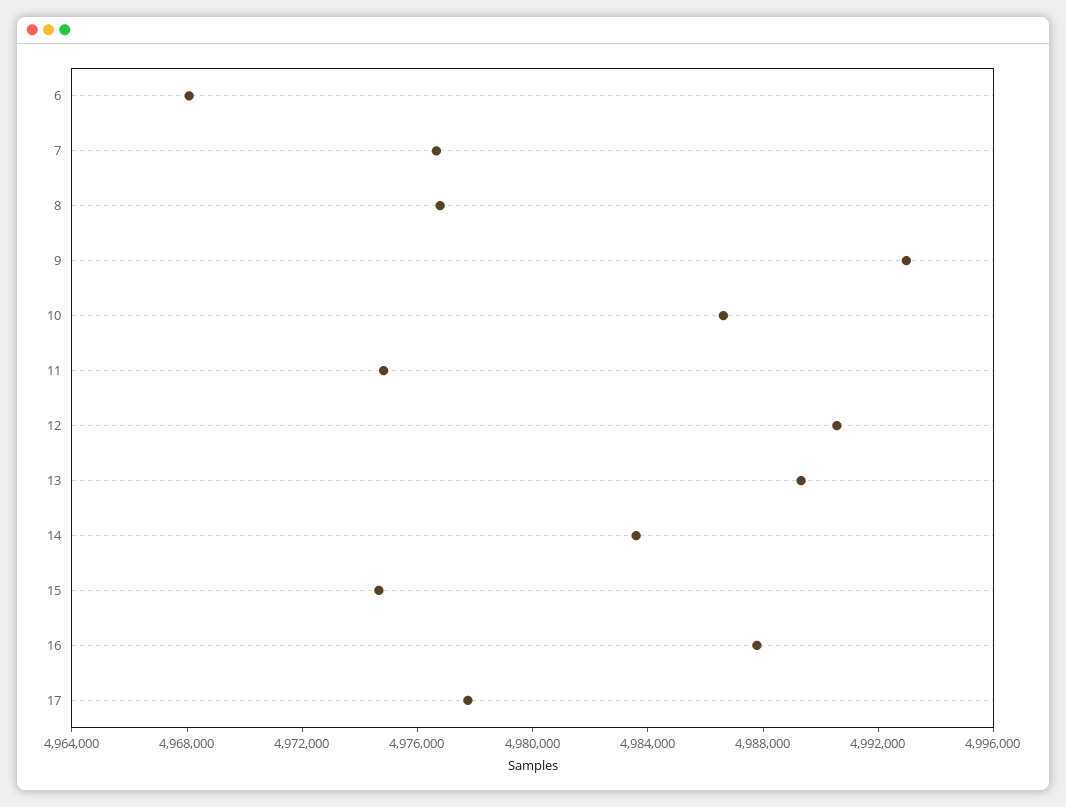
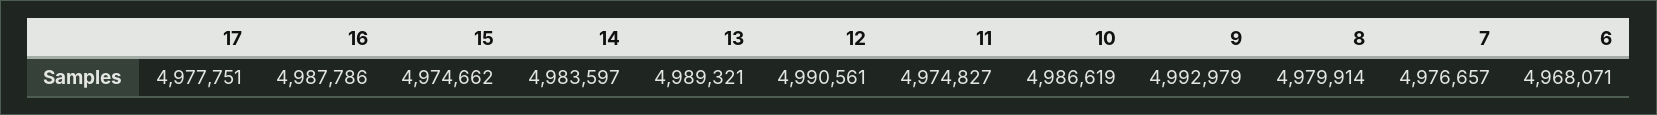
8: 4977000 -> 4979914

